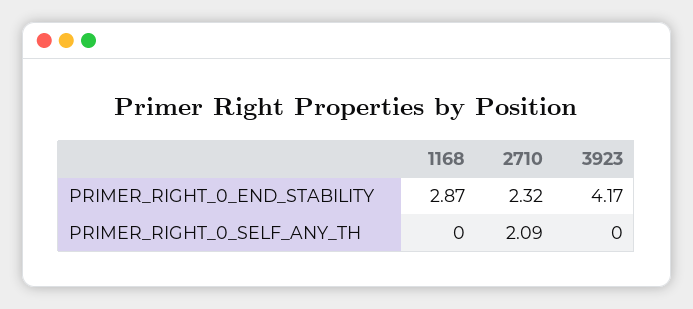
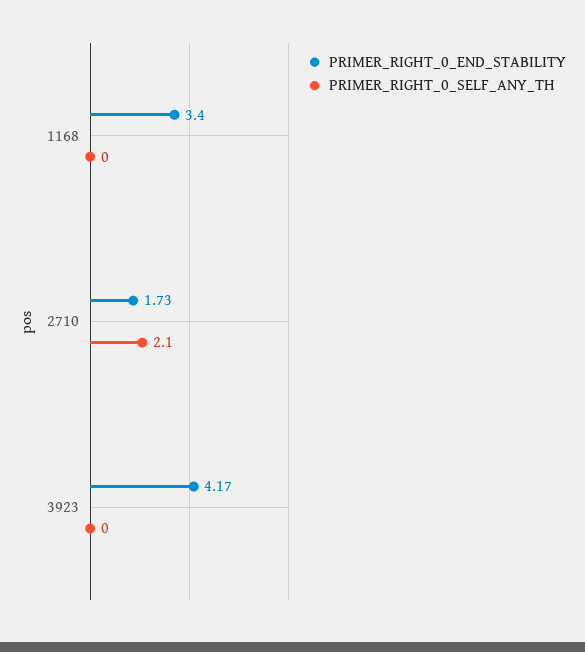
PRIMER_RIGHT_0_END_STABILITY, 1168: 2.87 -> 3.4
PRIMER_RIGHT_0_END_STABILITY, 2710: 2.32 -> 1.73
PRIMER_RIGHT_0_SELF_ANY_TH, 2710: 2.09 -> 2.1

